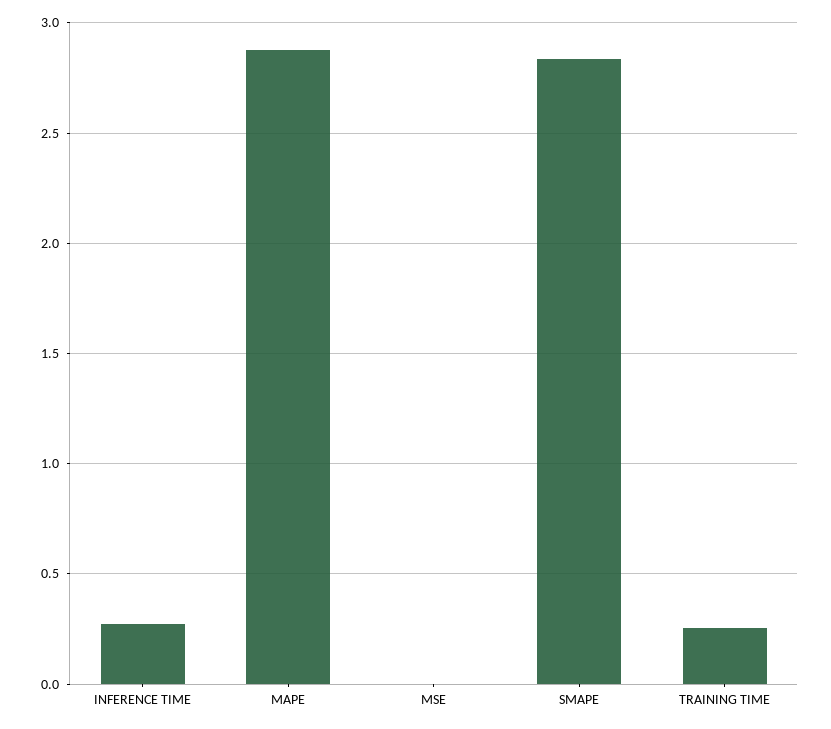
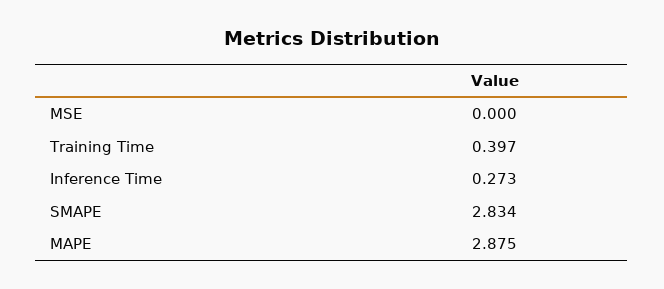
TRAINING TIME: 0.25 -> 0.397

